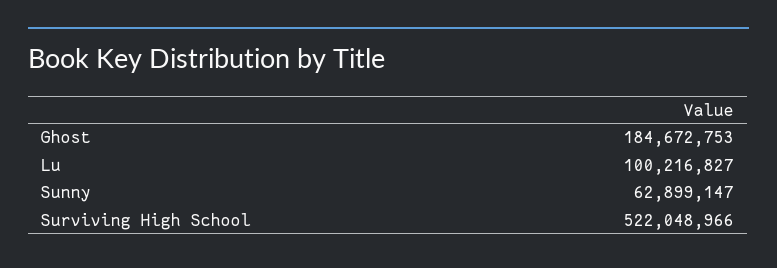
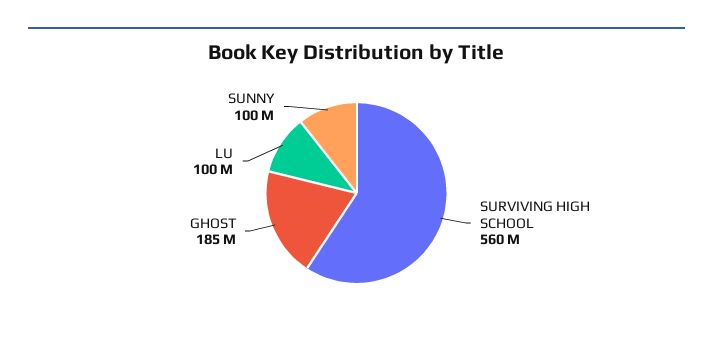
Sunny: 62899147 -> 100000000
Surviving High School: 522048966 -> 560000000

